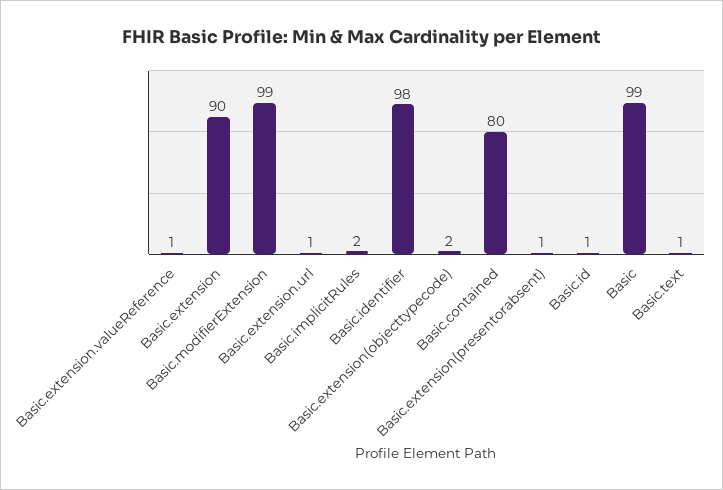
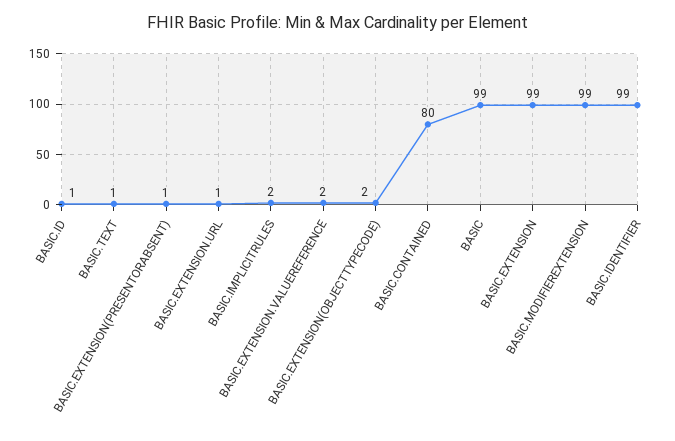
Basic.extension.valueReference: 1 -> 2
Basic.extension: 90 -> 99
Basic.identifier: 98 -> 99

